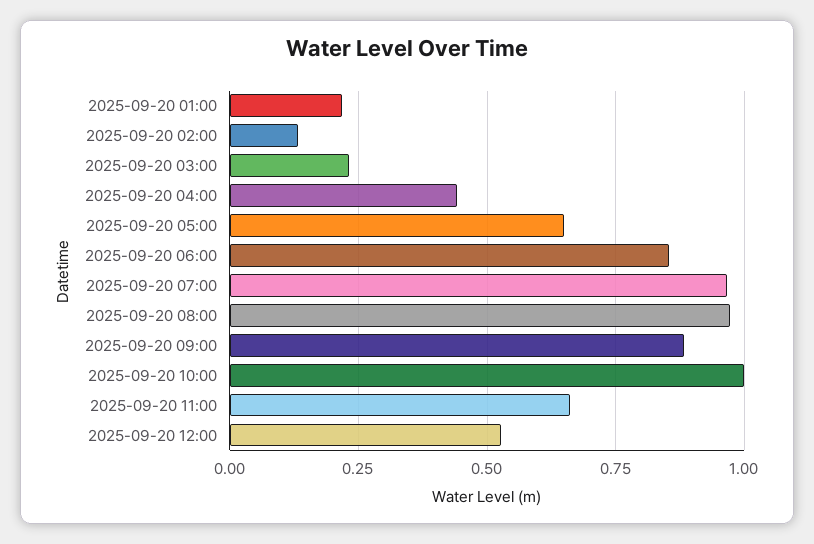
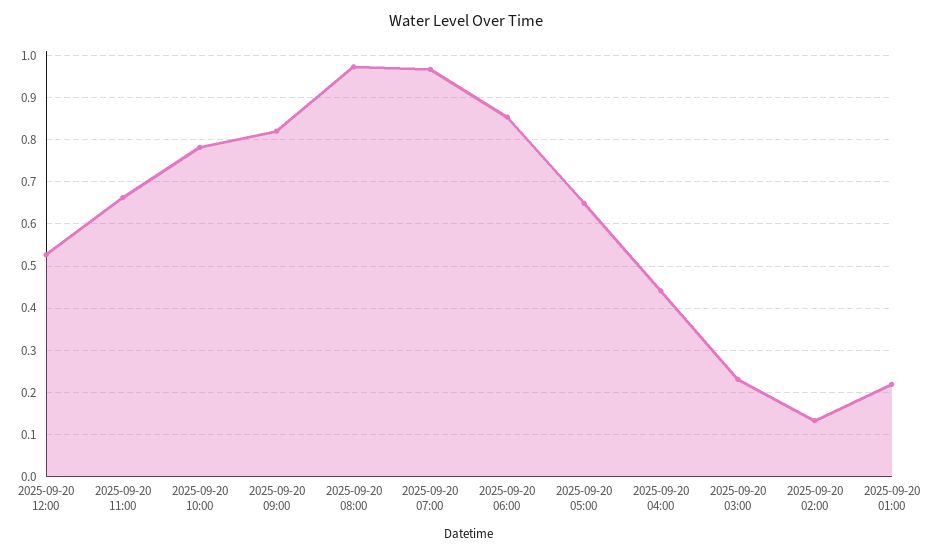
2025-09-20 09:00: 0.875 -> 0.82
2025-09-20 10:00: 1 -> 0.78

